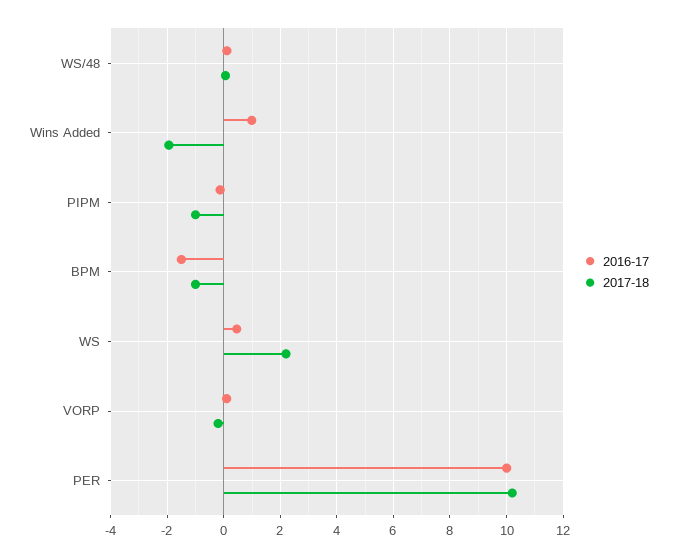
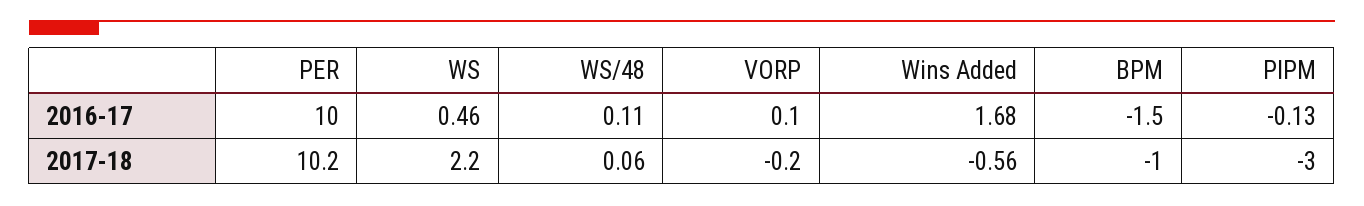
2016-17, Wins Added: 1 -> 1.68
2017-18, Wins Added: -2 -> -0.56
2017-18, PIPM: -1 -> -3

